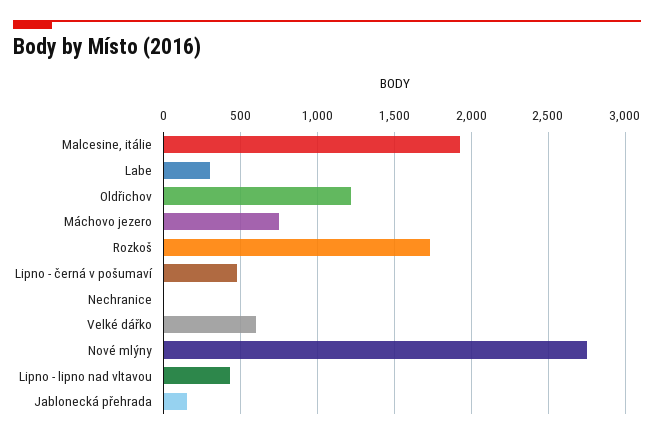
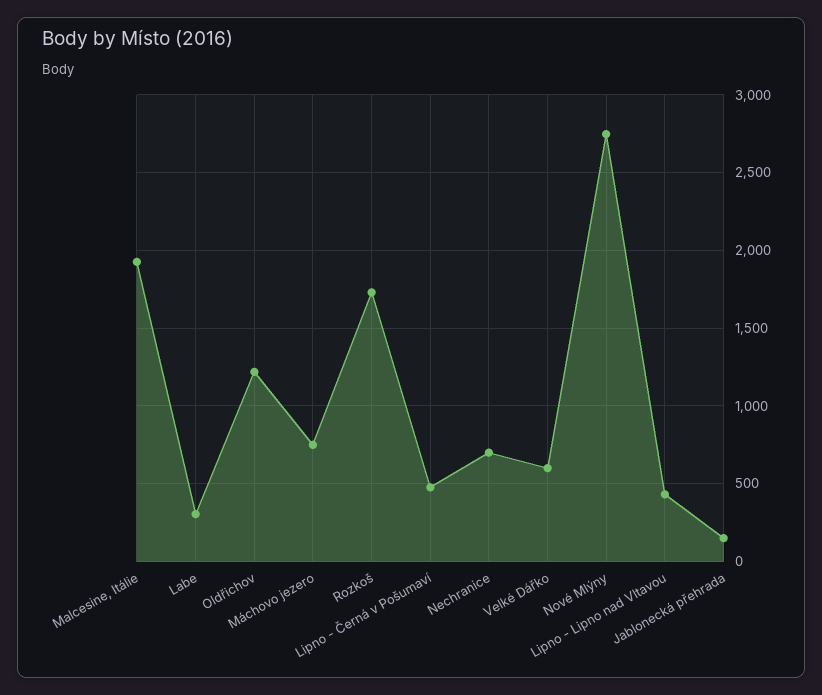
Nechranice: 0 -> 700

